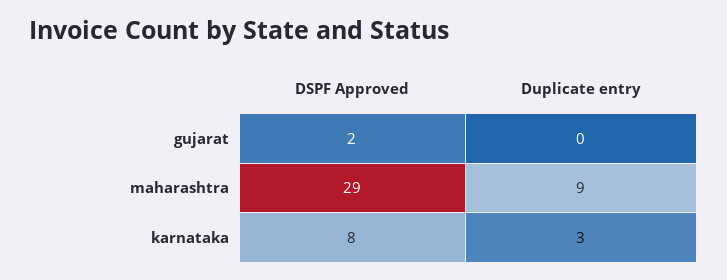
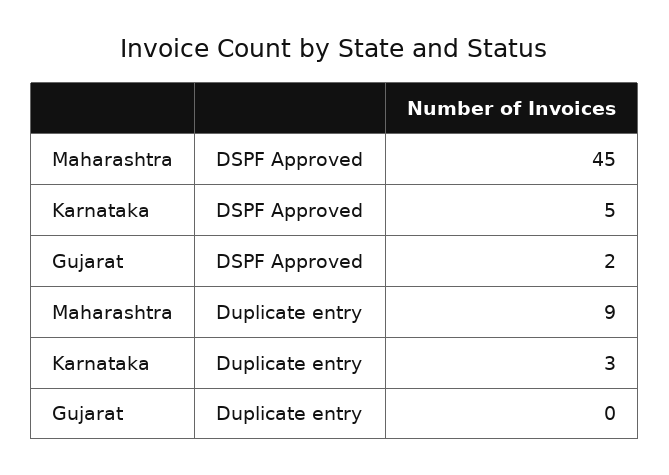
DSPF Approved, maharashtra: 29 -> 45
DSPF Approved, karnataka: 8 -> 5

